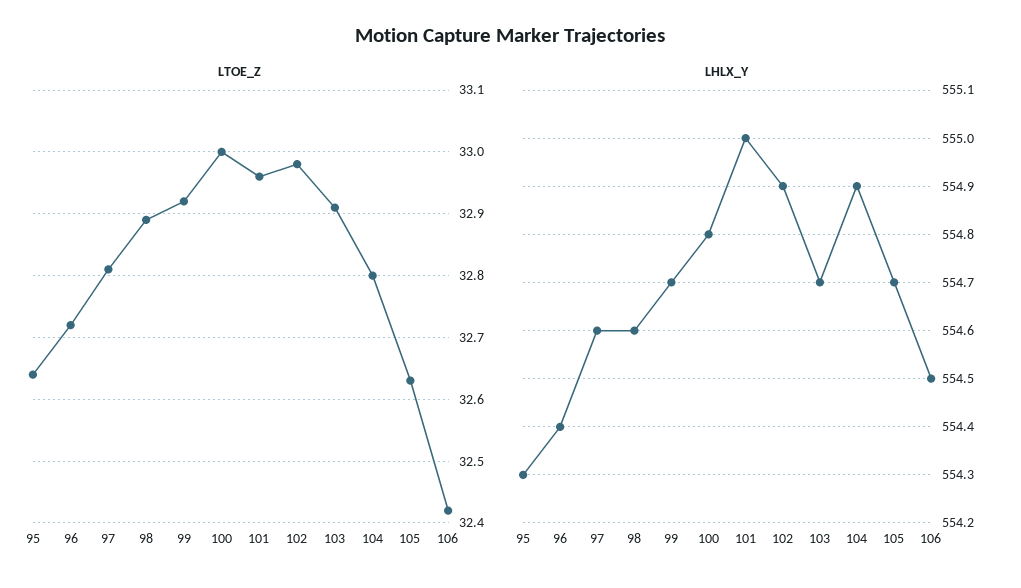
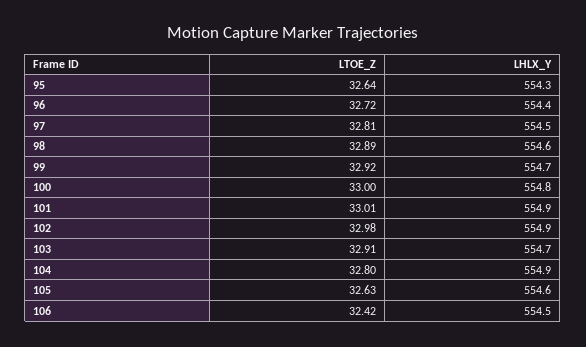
LTOE_Z, 101: 32.96 -> 33.01
LHLX_Y, 97: 554.6 -> 554.5
LHLX_Y, 101: 555 -> 554.9
LHLX_Y, 105: 554.7 -> 554.6

